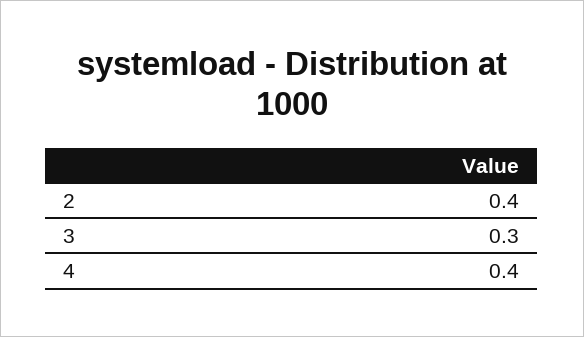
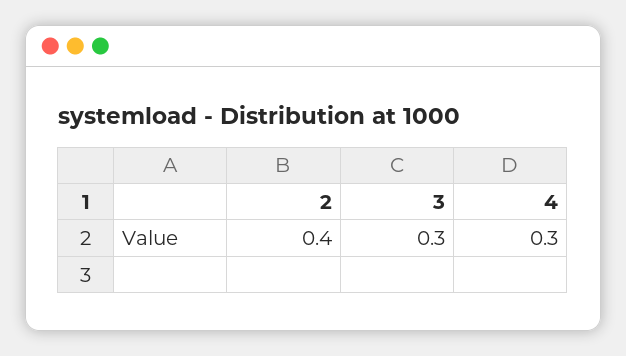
4: 0.4 -> 0.3

